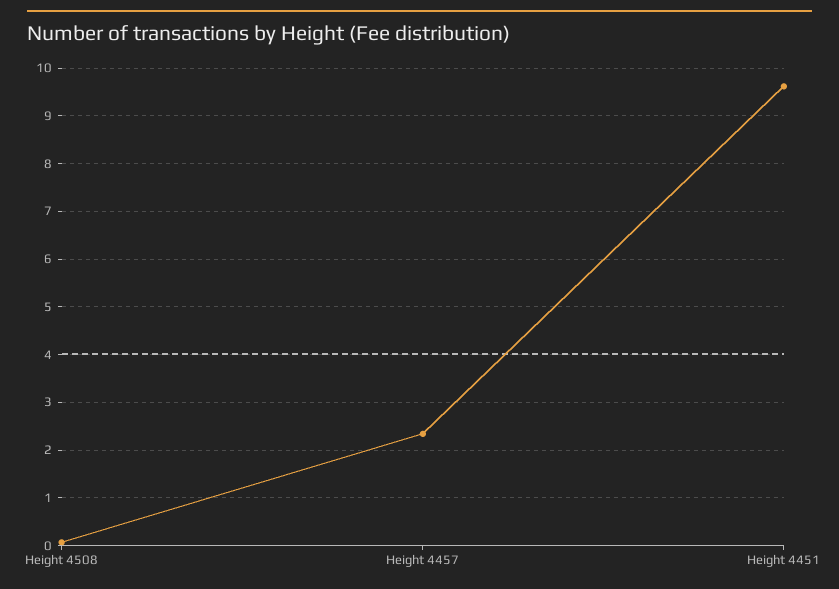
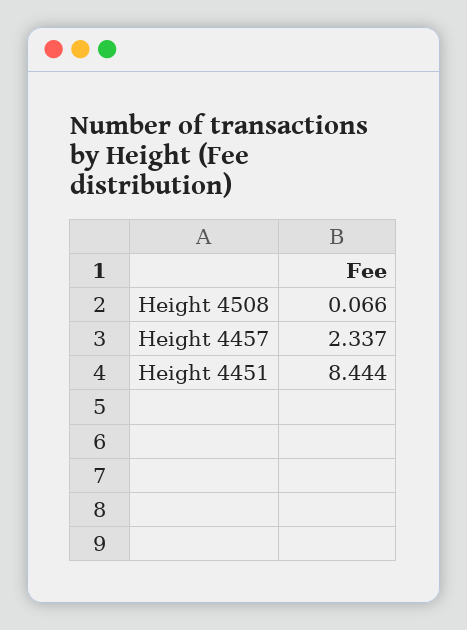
Height 4451: 9.6 -> 8.444

